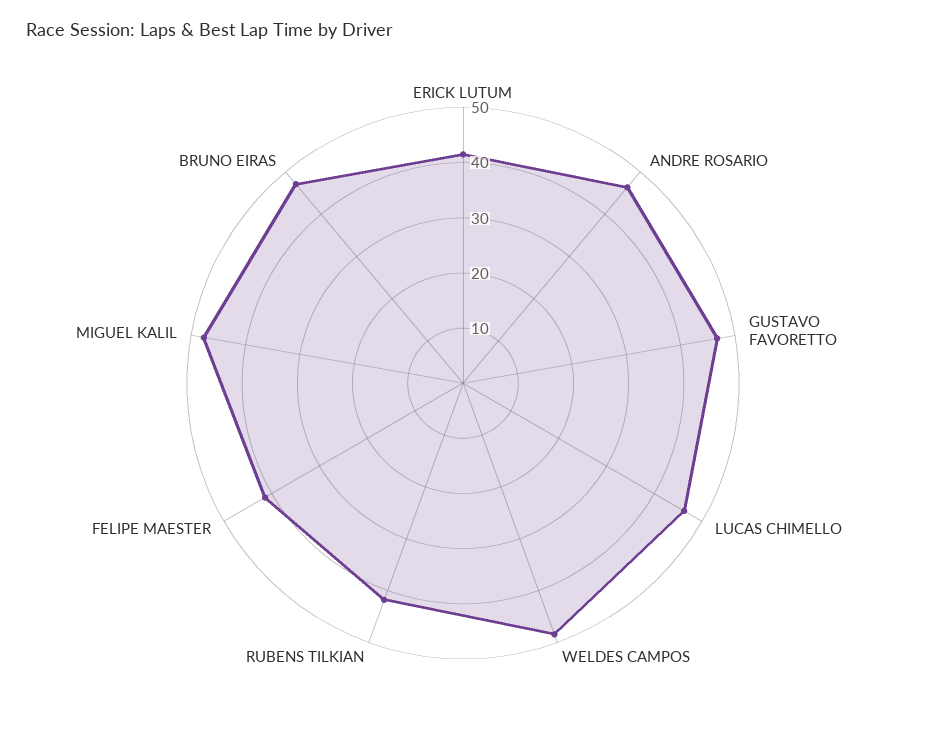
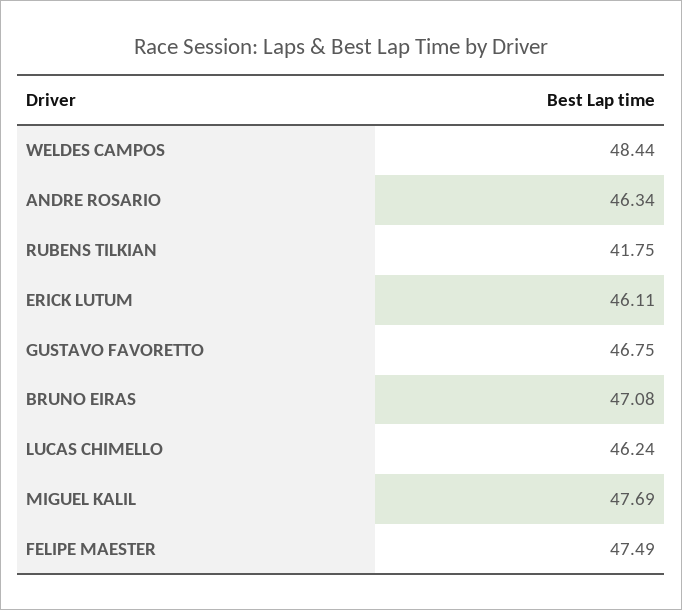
ERICK LUTUM: 42 -> 46.11
FELIPE MAESTER: 42 -> 47.49

